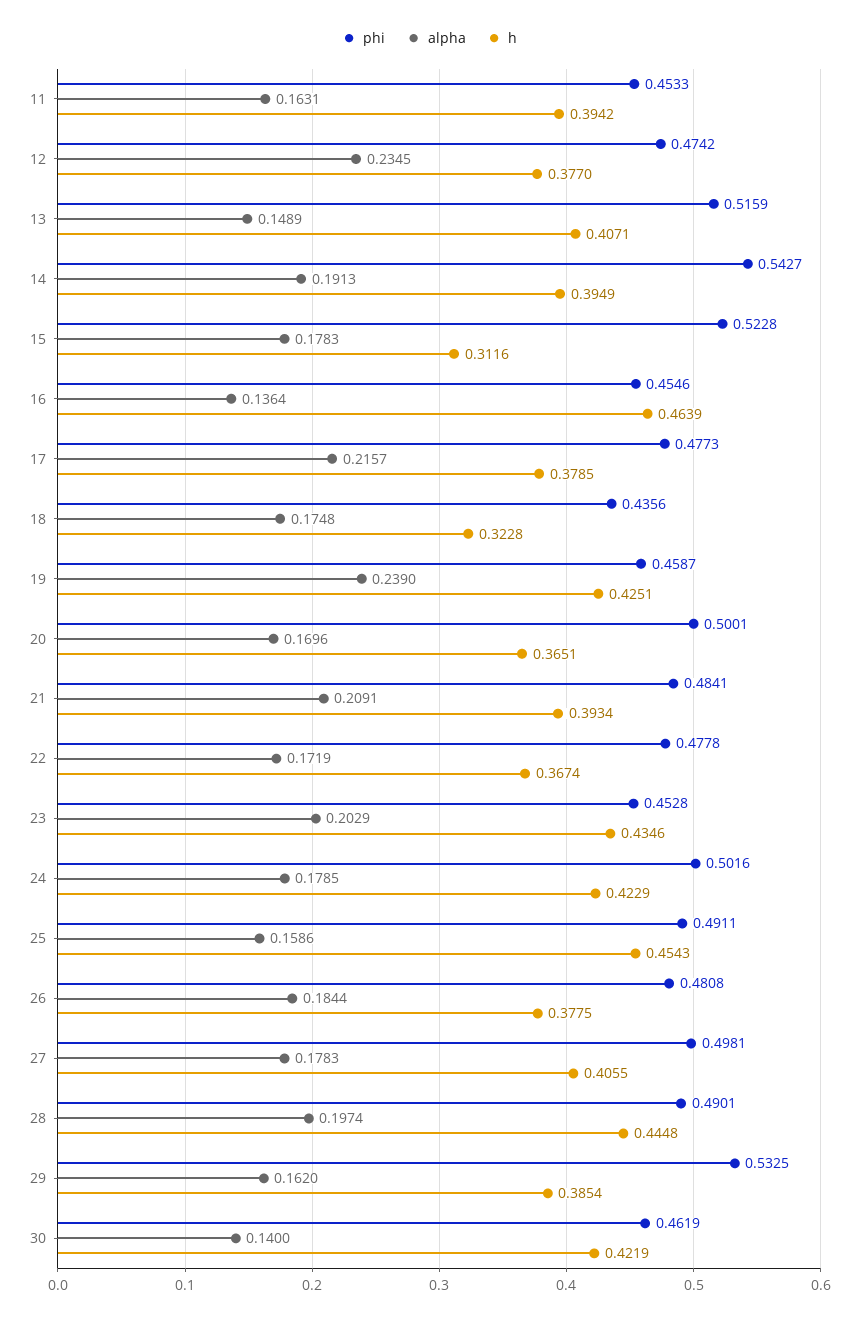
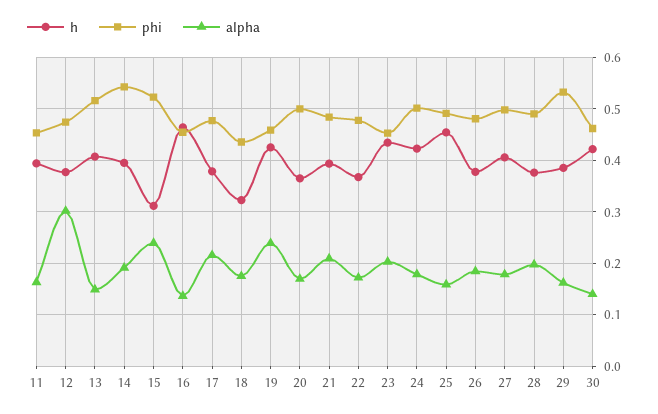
alpha, 12: 0.2345 -> 0.3
alpha, 15: 0.1783 -> 0.24
h, 28: 0.4448 -> 0.38

